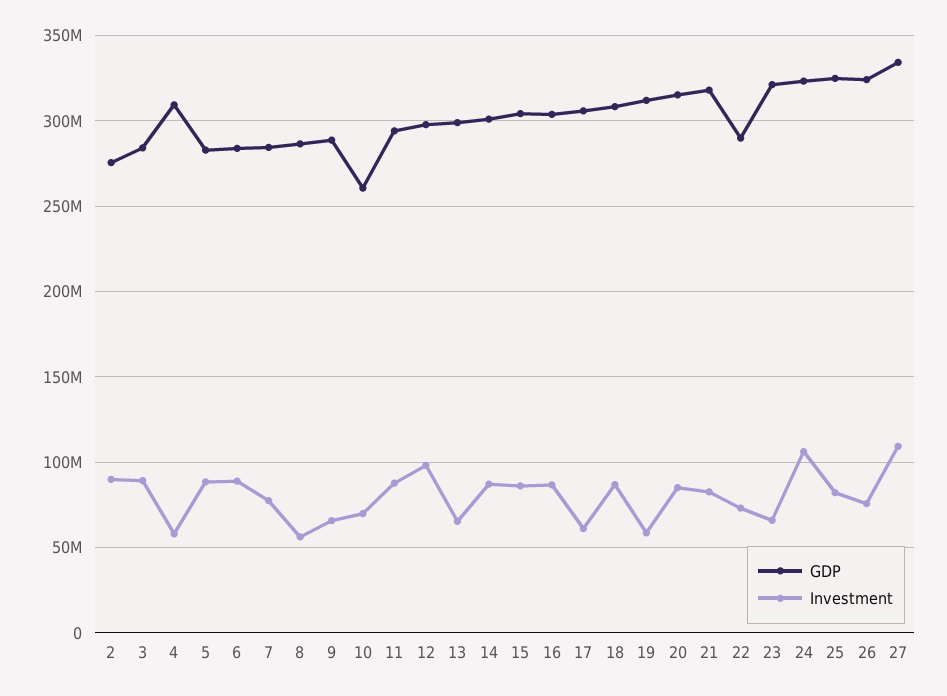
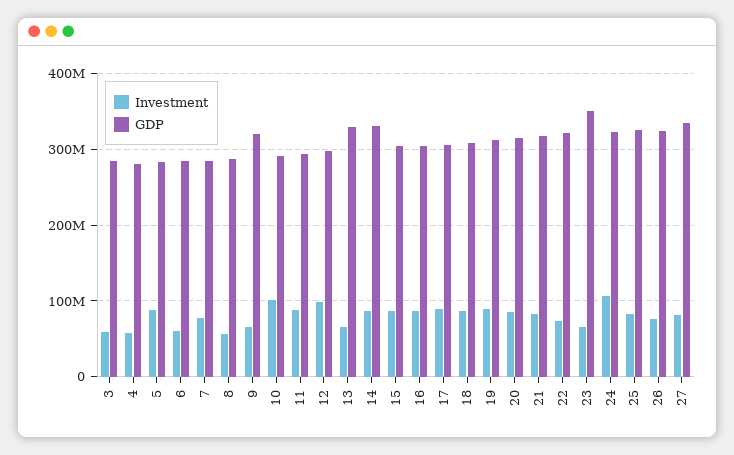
GDP, 2: 275000000 -> none
Investment, 2: 90000000 -> none
Investment, 3: 90000000 -> 60000000
GDP, 4: 310000000 -> 280000000
Investment, 6: 90000000 -> 60000000
GDP, 9: 290000000 -> 320000000
GDP, 10: 260000000 -> 290000000
Investment, 10: 70000000 -> 100000000
GDP, 13: 300000000 -> 330000000
GDP, 14: 300000000 -> 330000000
Investment, 17: 60000000 -> 90000000
Investment, 19: 60000000 -> 90000000
GDP, 22: 290000000 -> 320000000
GDP, 23: 320000000 -> 350000000
Investment, 27: 110000000 -> 80000000

